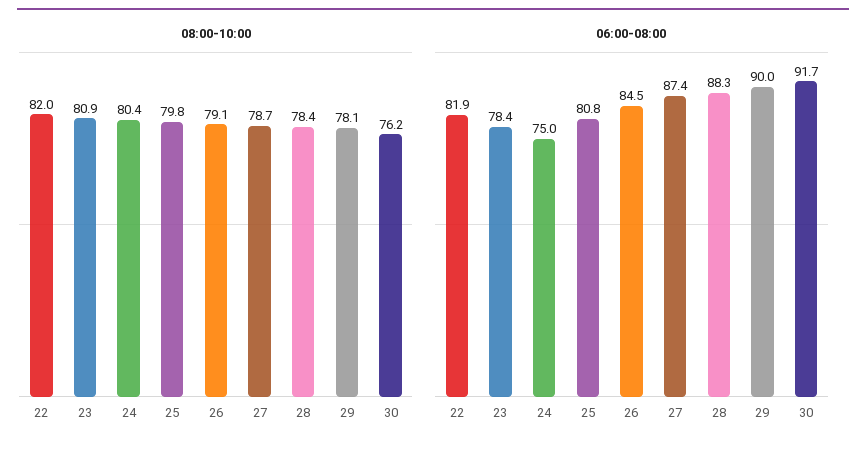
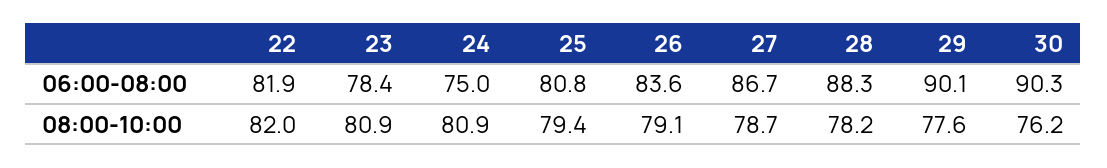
08:00-10:00, 24: 80.4 -> 80.9
08:00-10:00, 25: 79.8 -> 79.4
08:00-10:00, 28: 78.4 -> 78.2
08:00-10:00, 29: 78.1 -> 77.6
06:00-08:00, 26: 84.5 -> 83.6
06:00-08:00, 27: 87.4 -> 86.7
06:00-08:00, 29: 90 -> 90.1
06:00-08:00, 30: 91.7 -> 90.3

